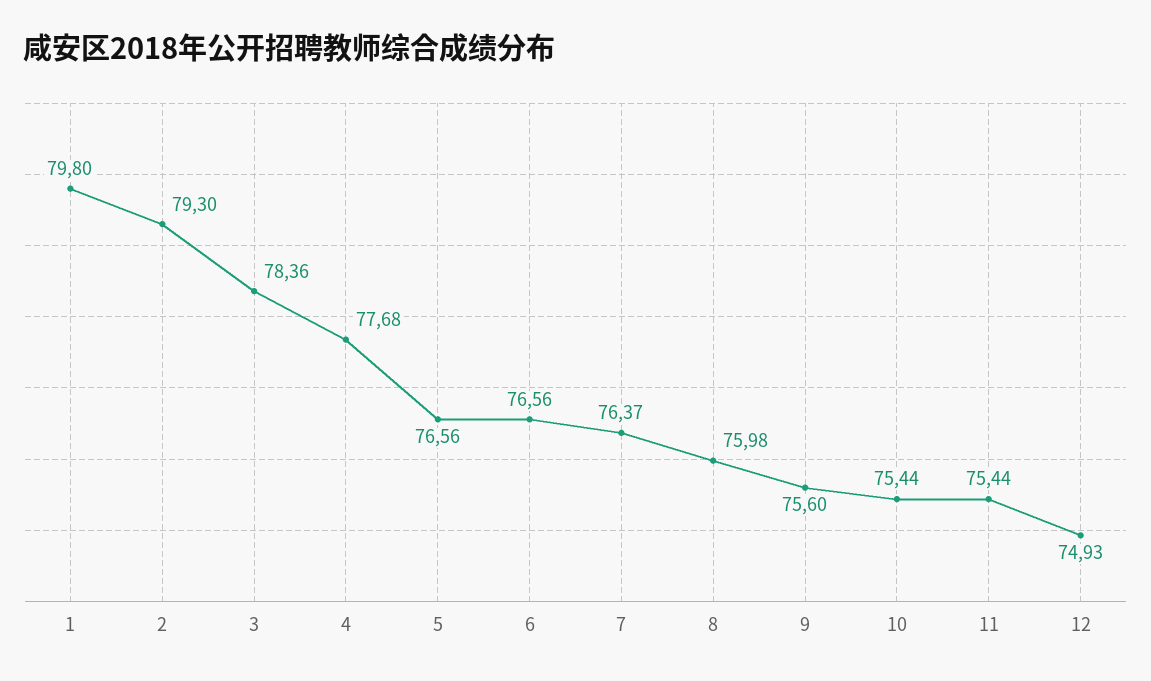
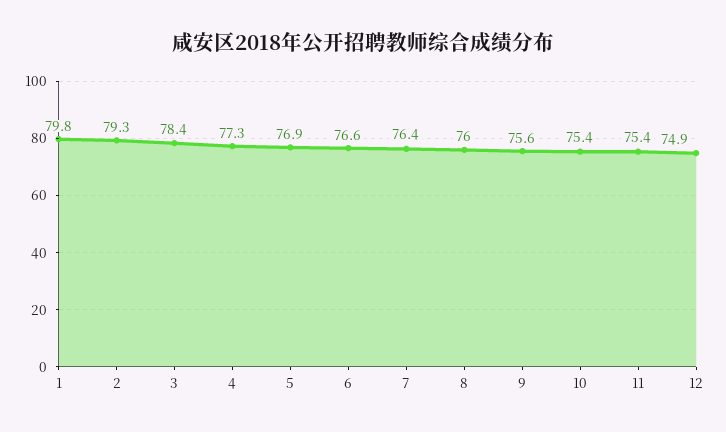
4: 77.68 -> 77.3
5: 76.56 -> 76.9

